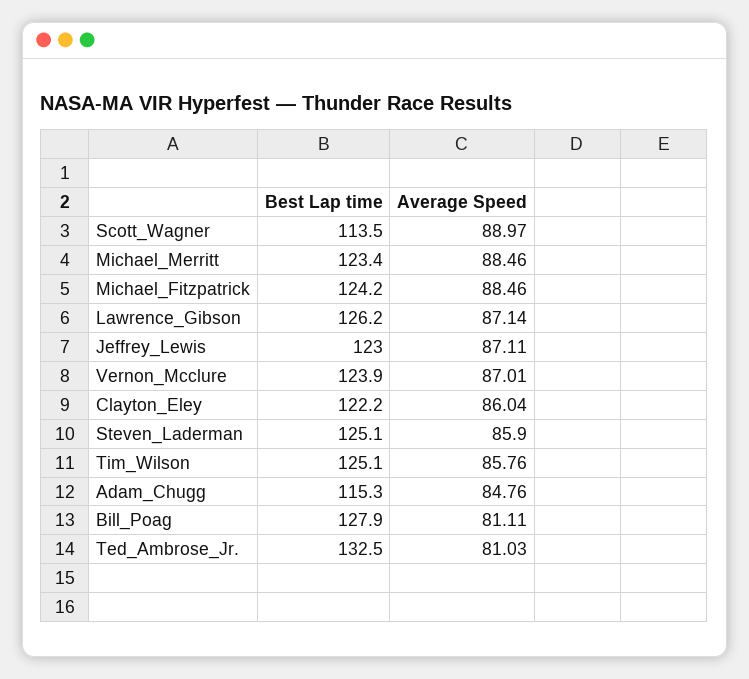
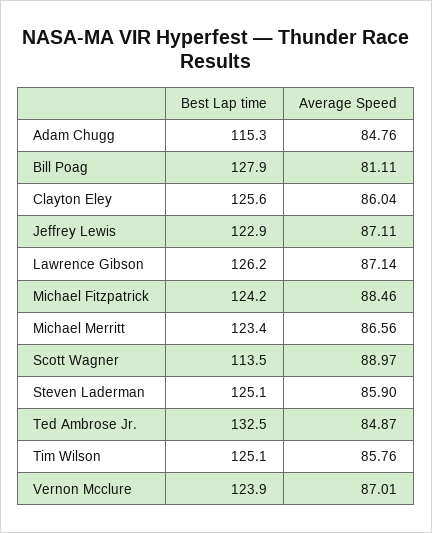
Average Speed, Michael_Merritt: 88.46 -> 86.56
Best Lap time, Jeffrey_Lewis: 123 -> 122.9
Best Lap time, Clayton_Eley: 122.2 -> 125.6
Average Speed, Ted_Ambrose_Jr.: 81.03 -> 84.87

